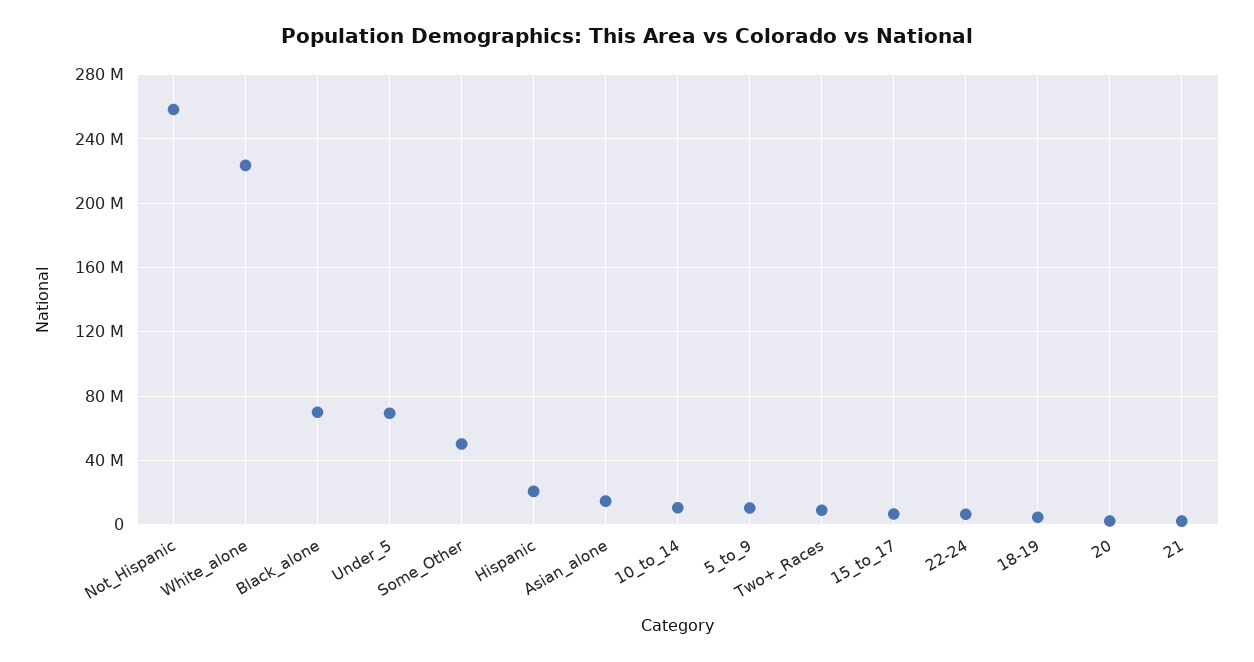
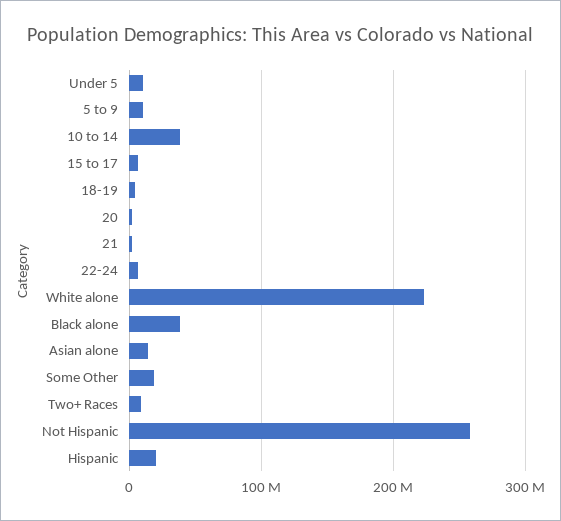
Black_alone: 70000000 -> 40000000
Under_5: 70000000 -> 10000000
Some_Other: 50000000 -> 20000000
10_to_14: 10000000 -> 40000000

